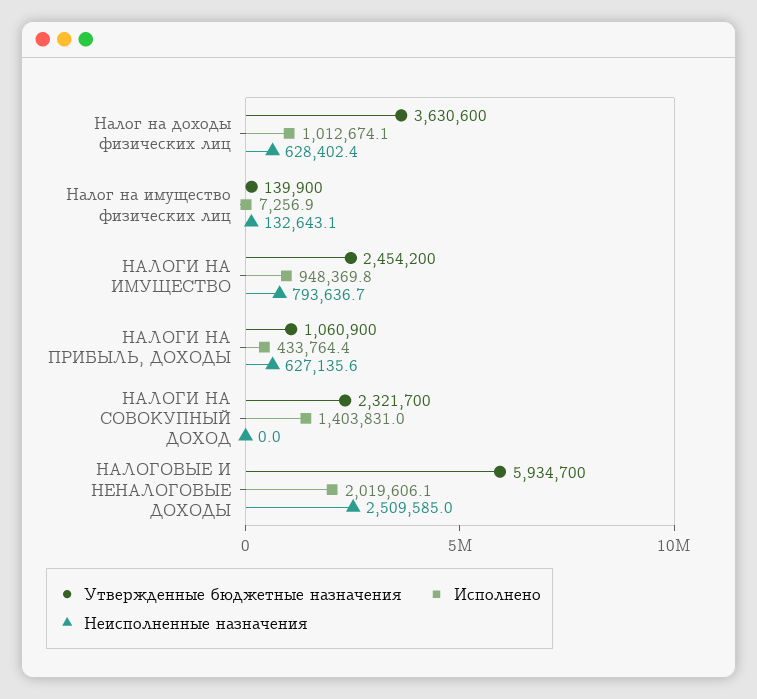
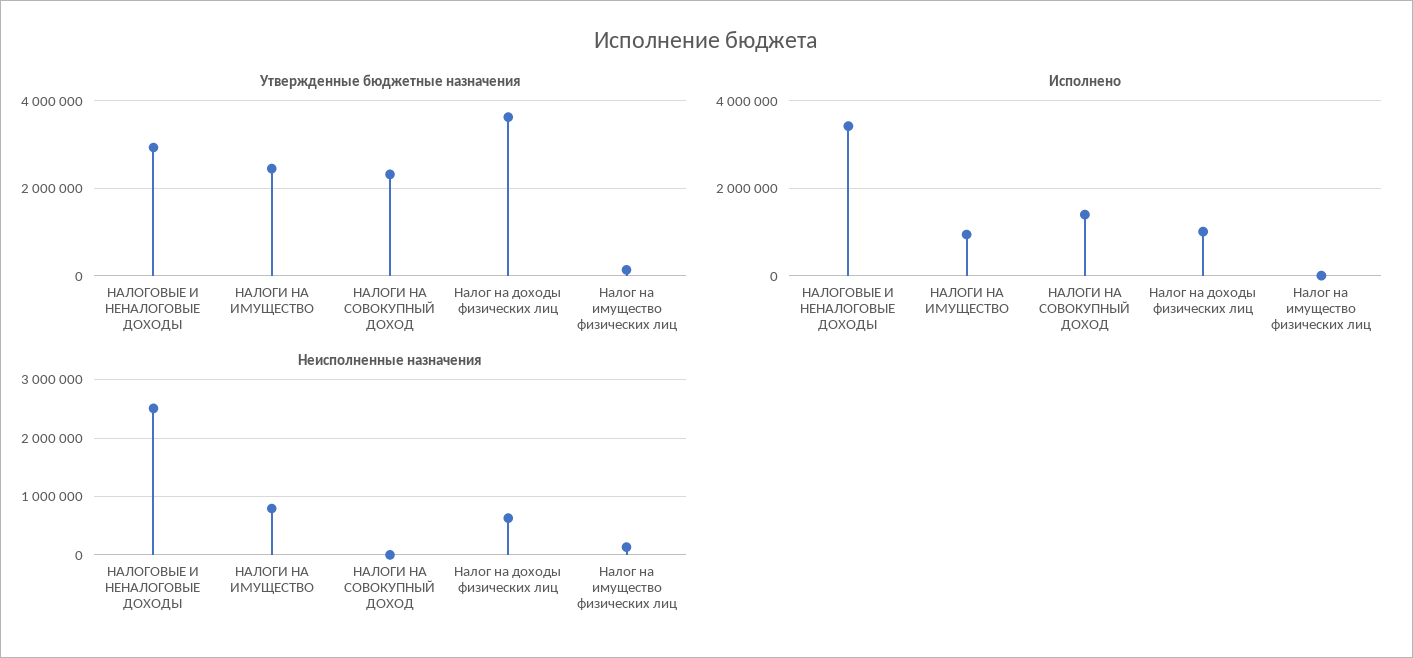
Утвержденные бюджетные назначения, НАЛОГИ НА ПРИБЫЛЬ, ДОХОДЫ: 1060900 -> none
Исполнено, НАЛОГИ НА ПРИБЫЛЬ, ДОХОДЫ: 433764.4 -> none
Неисполненные назначения, НАЛОГИ НА ПРИБЫЛЬ, ДОХОДЫ: 627135.6 -> none
Утвержденные бюджетные назначения, НАЛОГОВЫЕ И НЕНАЛОГОВЫЕ ДОХОДЫ: 5934700 -> 3000000
Исполнено, НАЛОГОВЫЕ И НЕНАЛОГОВЫЕ ДОХОДЫ: 2019606.1 -> 3400000

